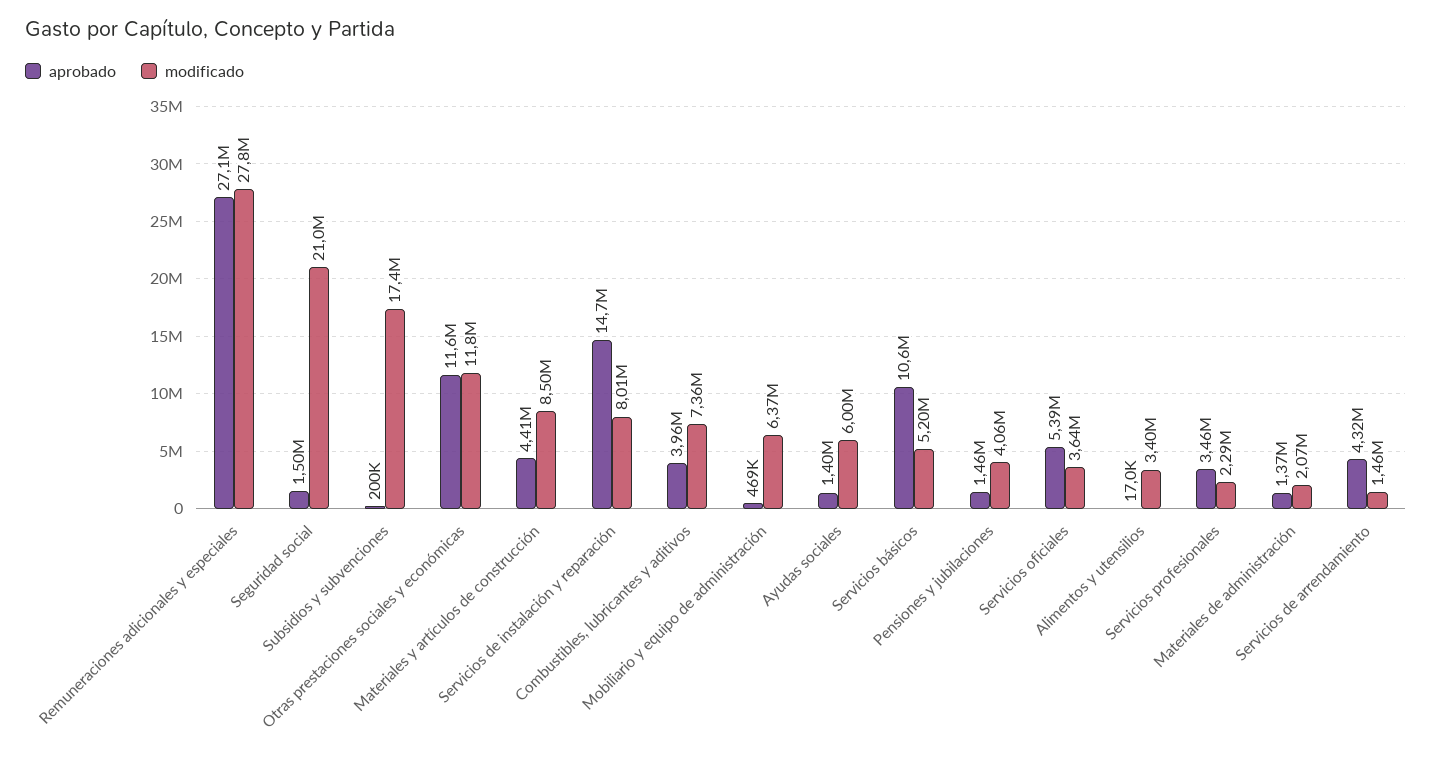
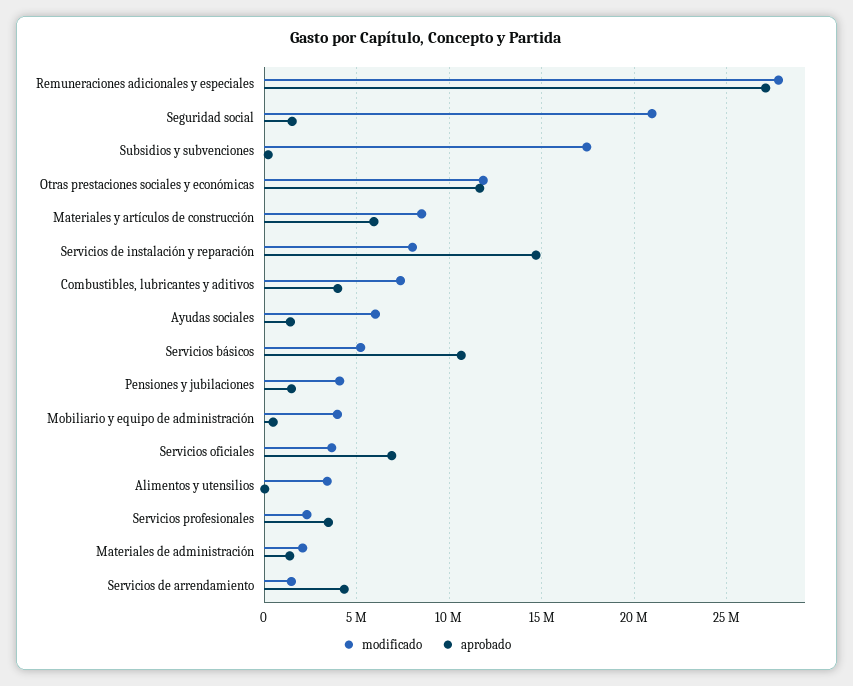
aprobado, Materiales y artículos de construcción: 4410000 -> 6000000
modificado, Mobiliario y equipo de administración: 6370000 -> 4000000
aprobado, Servicios oficiales: 5390000 -> 7000000

